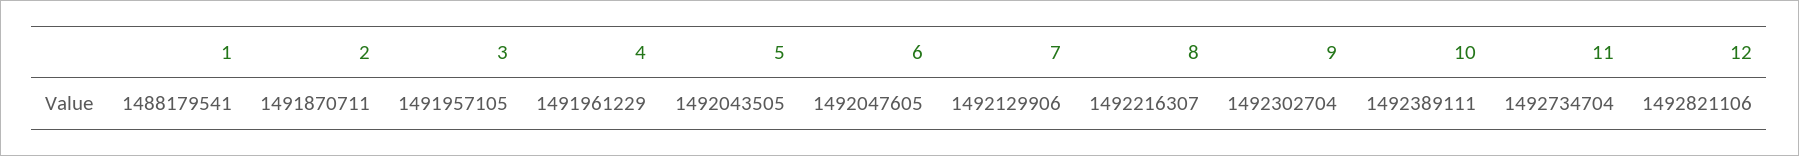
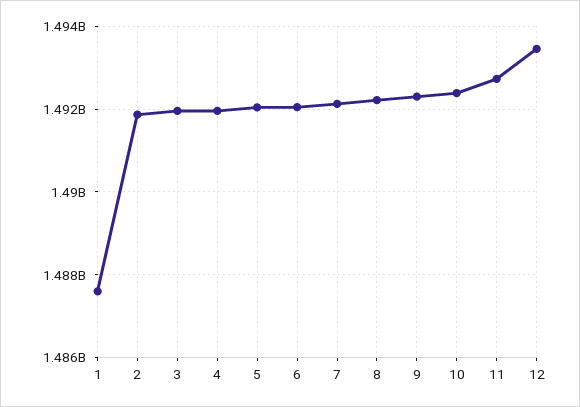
1: 1488179541 -> 1487600000
12: 1492821106 -> 1493400000

